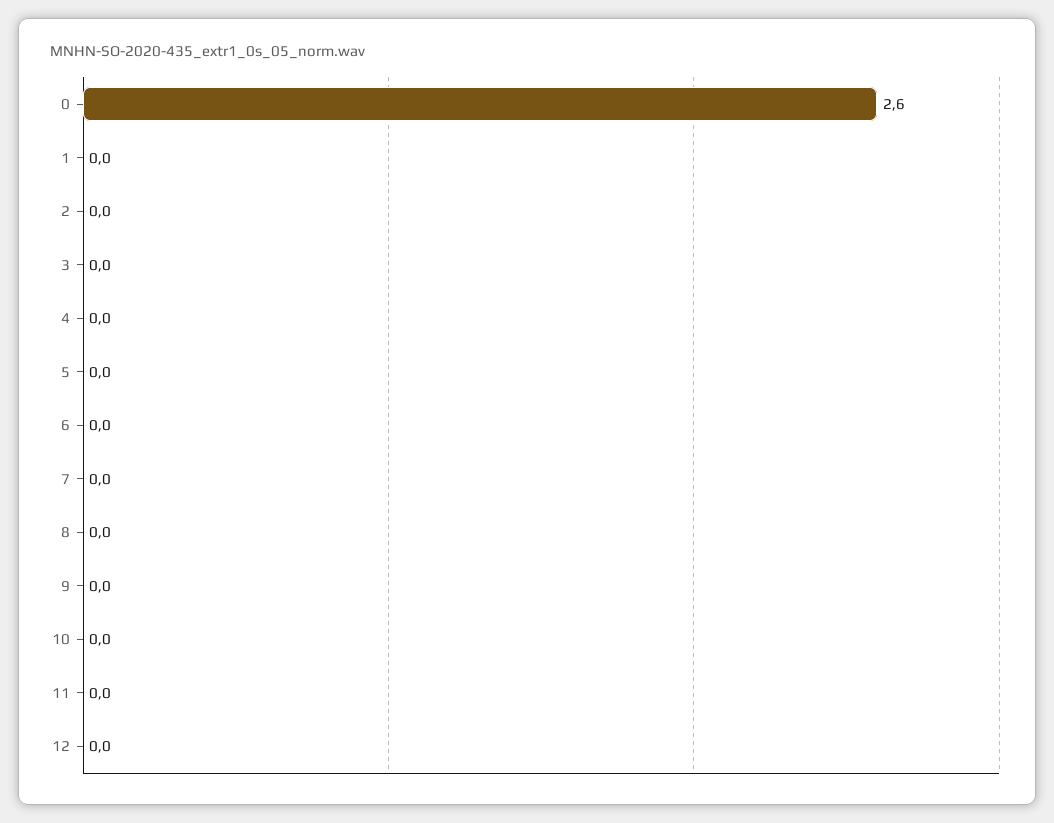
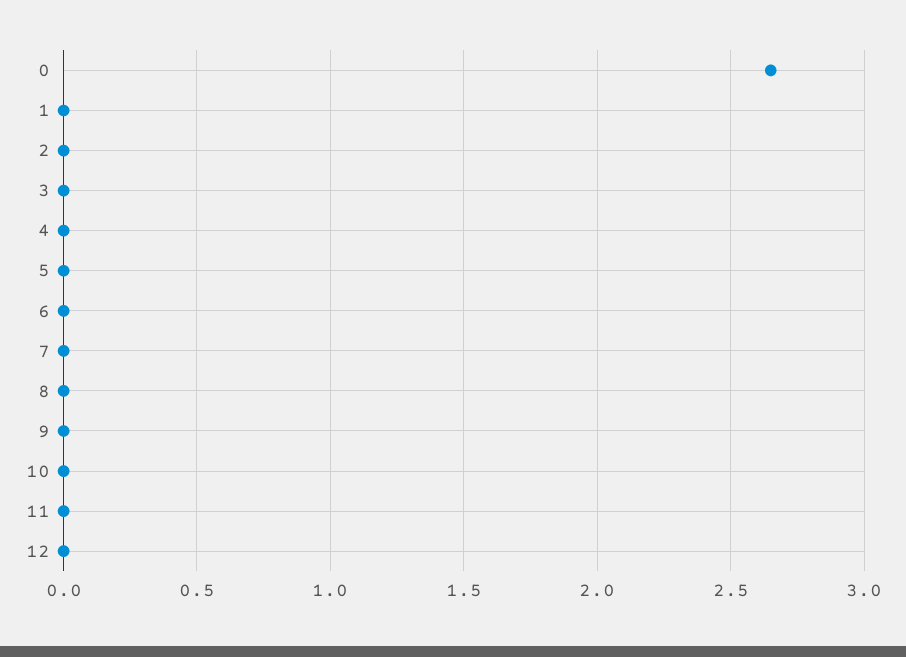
0: 2.6 -> 2.65

